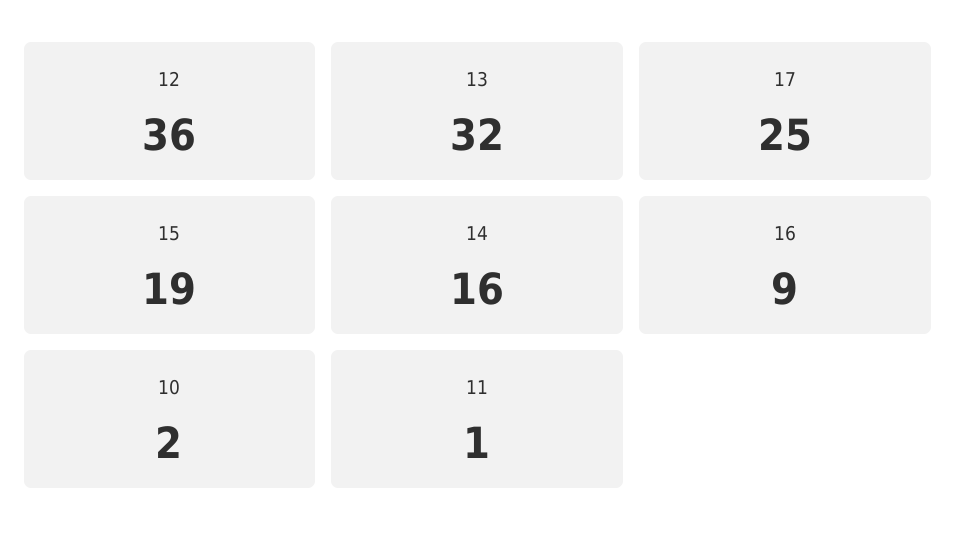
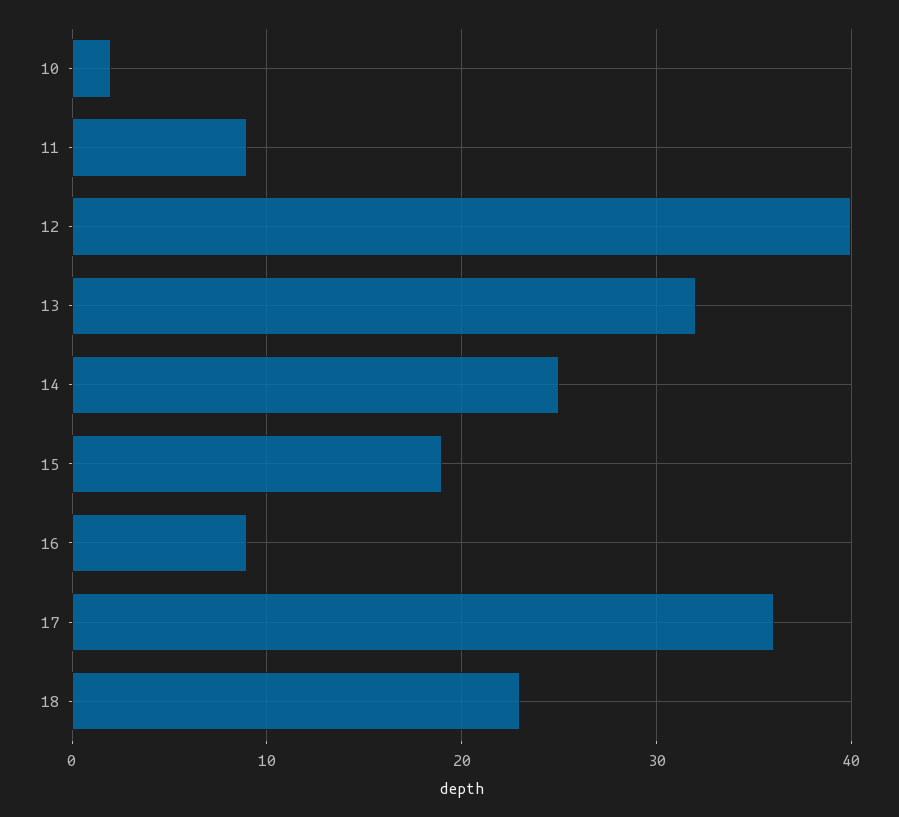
12: 36 -> 40
17: 25 -> 36
14: 16 -> 25
11: 1 -> 9
18: none -> 23

